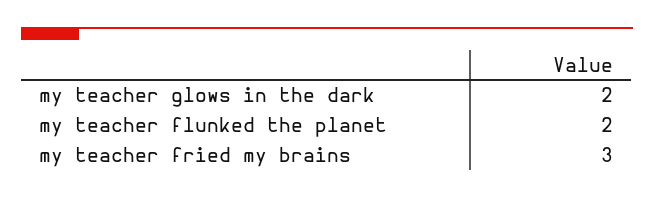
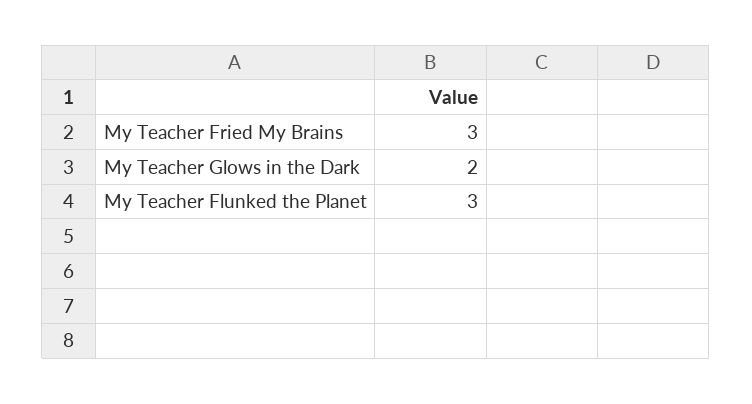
my teacher flunked the planet: 2 -> 3

